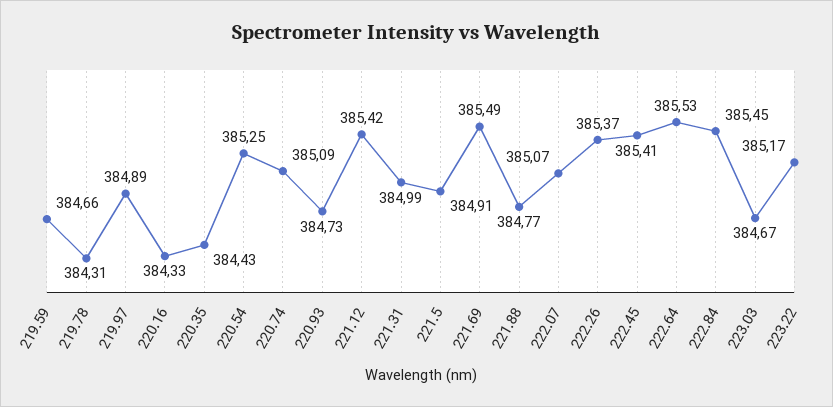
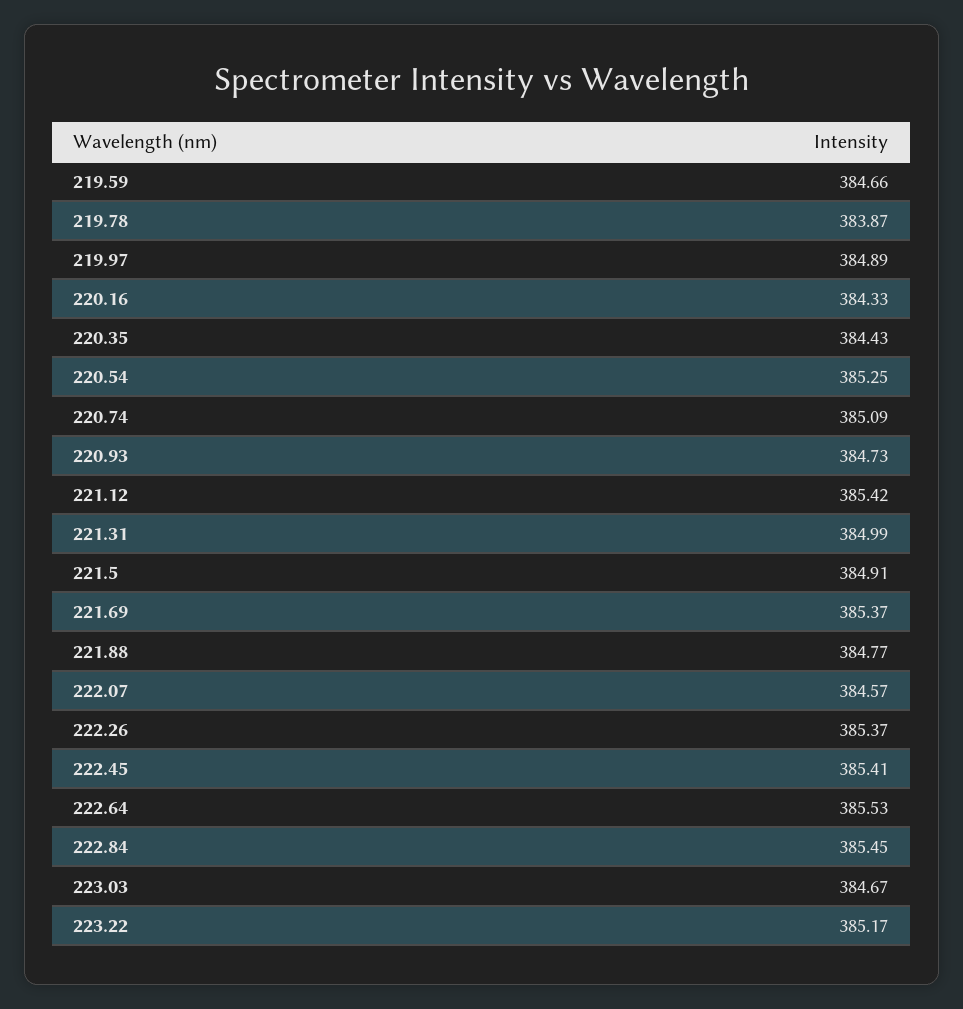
219.78: 384.31 -> 383.87
221.69: 385.49 -> 385.37
222.07: 385.07 -> 384.57

